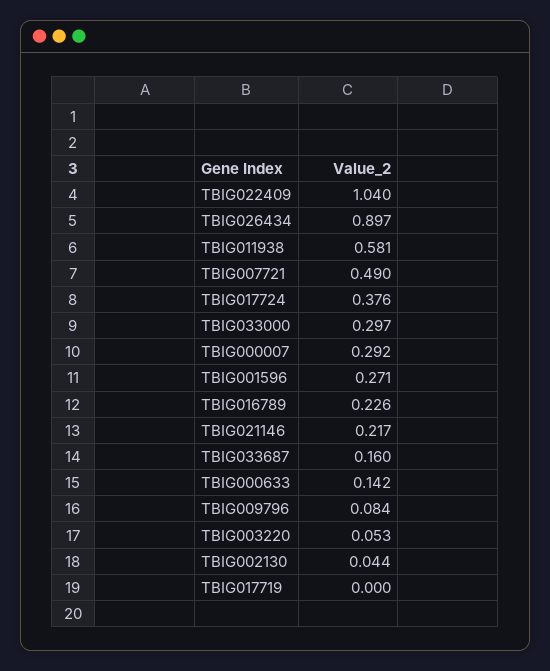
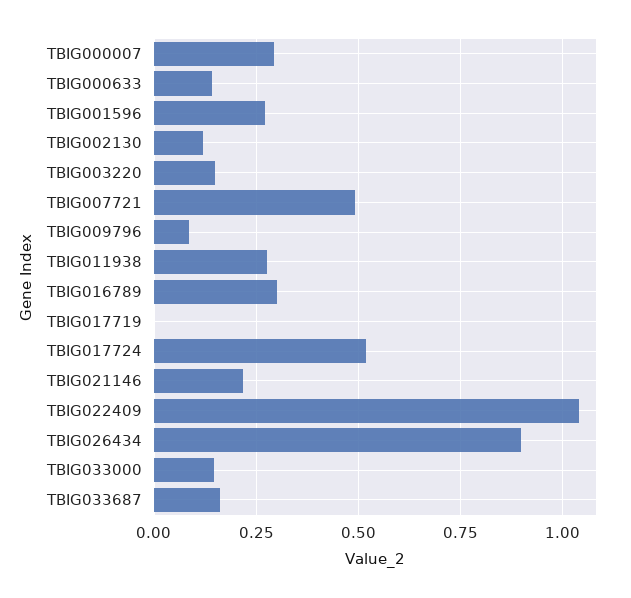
TBIG011938: 0.581 -> 0.275
TBIG017724: 0.376 -> 0.525
TBIG033000: 0.297 -> 0.15
TBIG016789: 0.226 -> 0.3
TBIG003220: 0.053 -> 0.15
TBIG002130: 0.044 -> 0.125

